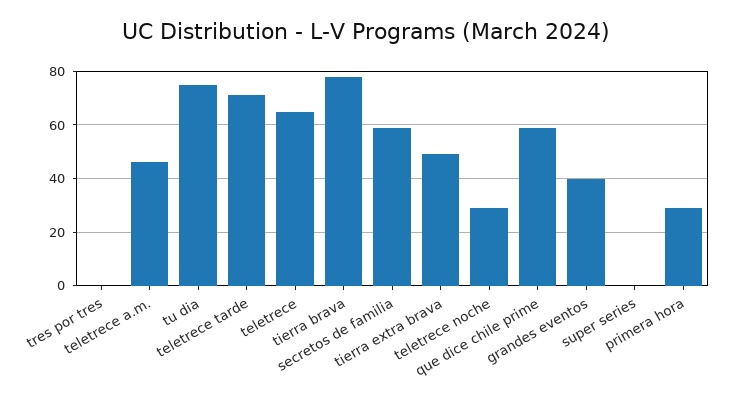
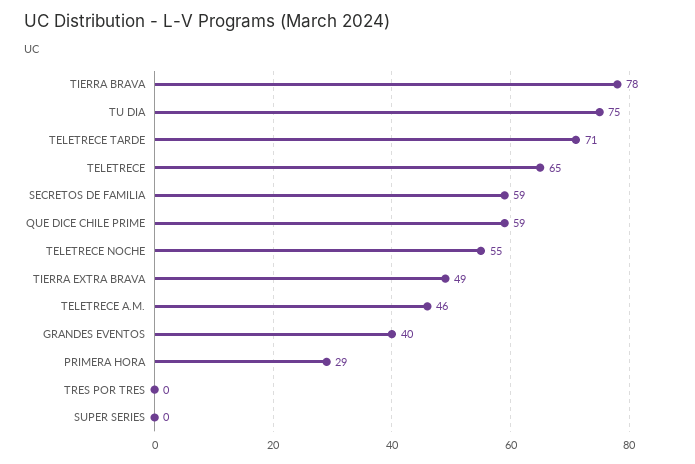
teletrece noche: 30 -> 55

